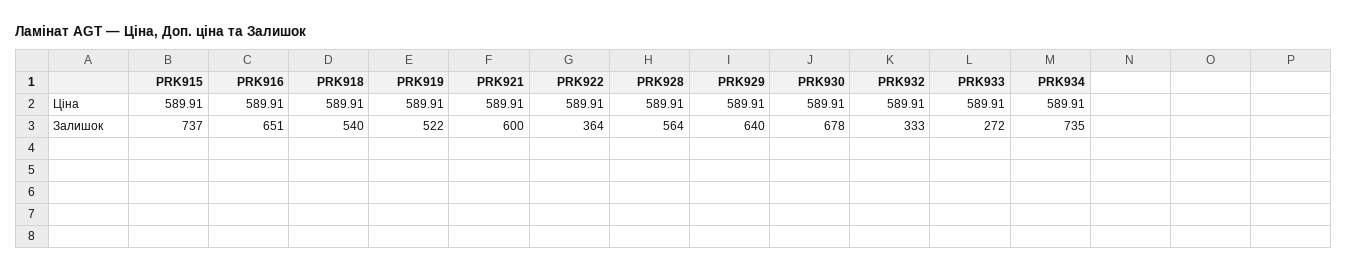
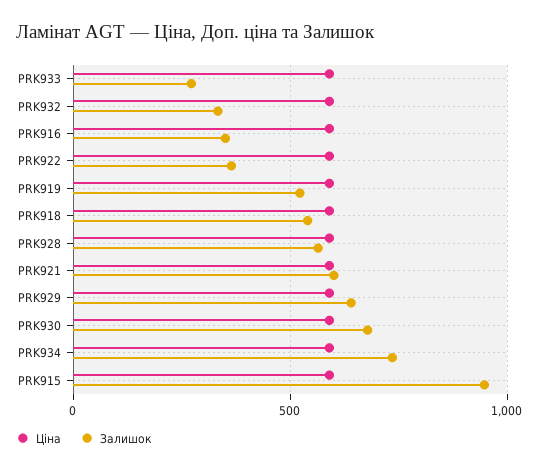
Залишок, PRK915: 737 -> 950
Залишок, PRK916: 651 -> 350

